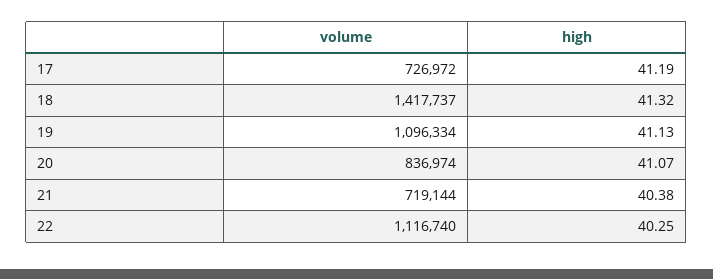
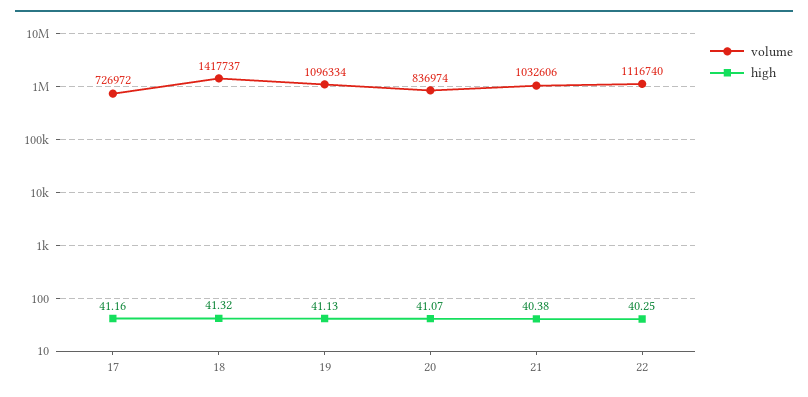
high, 17: 41.19 -> 41.16
volume, 21: 719144 -> 1032606

